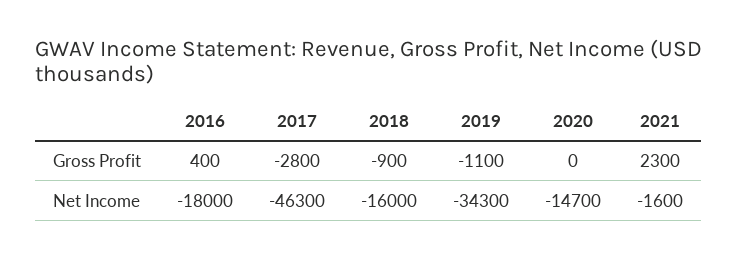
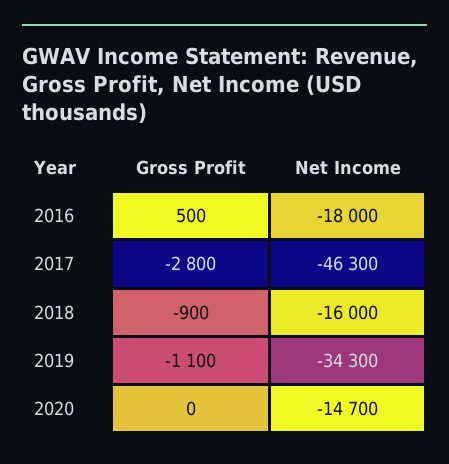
2016, Gross Profit: 400 -> 500
2021, Gross Profit: 2300 -> none
2021, Net Income: -1600 -> none

